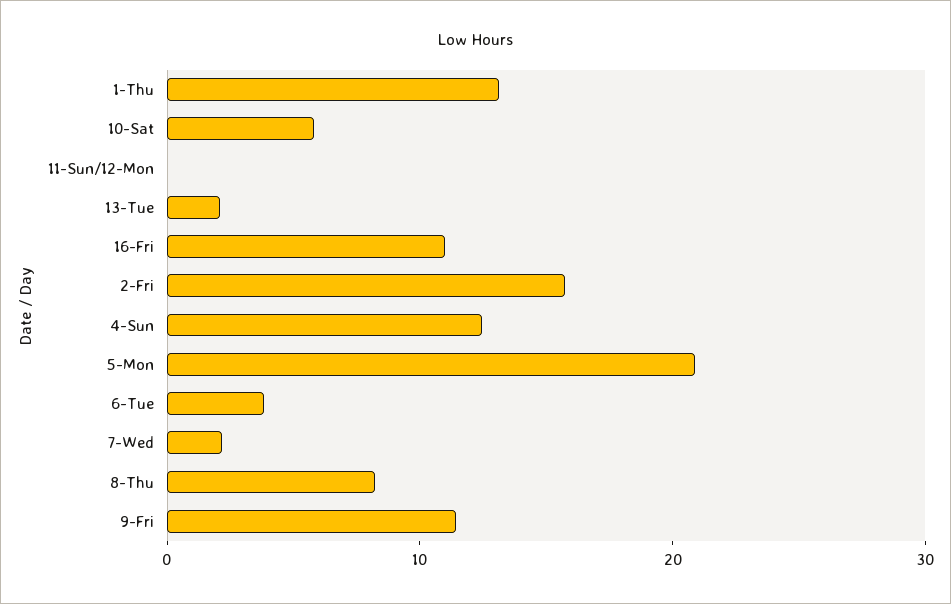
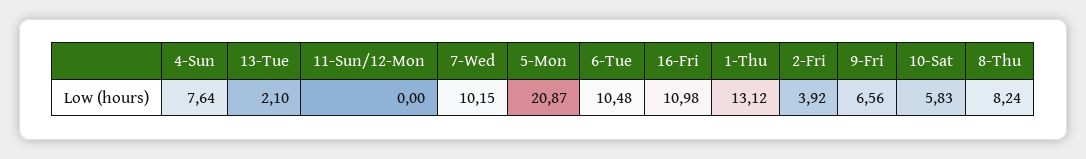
2-Fri: 16 -> 3.92
4-Sun: 12 -> 7.64
6-Tue: 4 -> 10.48
7-Wed: 2 -> 10.15
9-Fri: 12 -> 6.56

